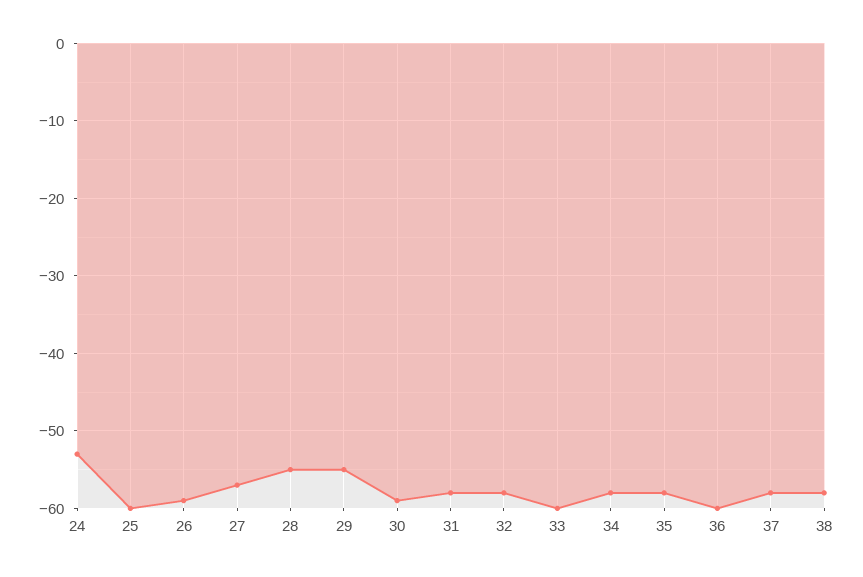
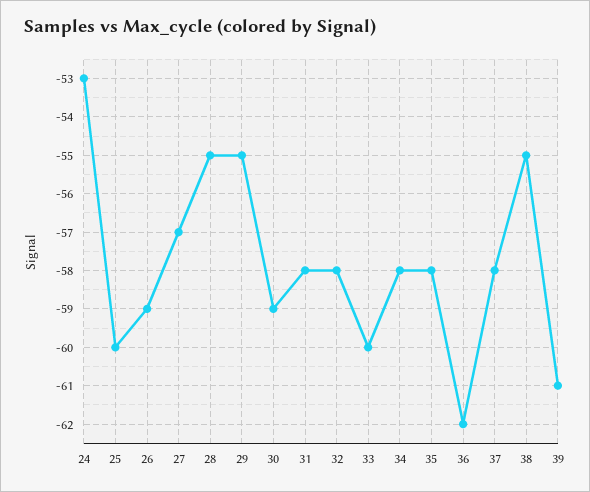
36: -60 -> -62
38: -58 -> -55
39: none -> -61

